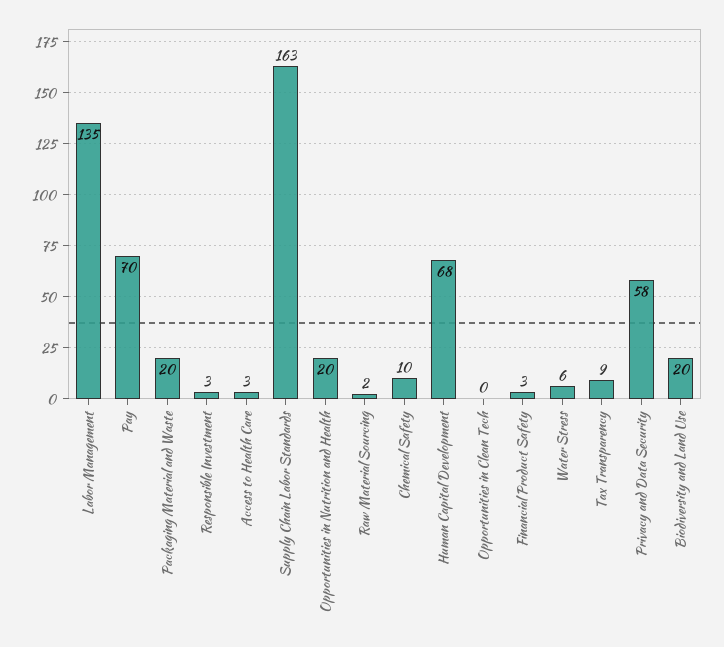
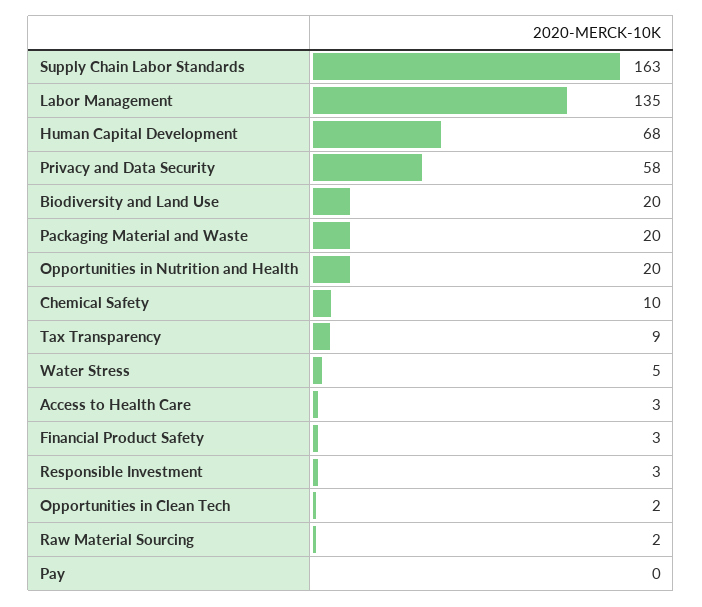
Pay: 70 -> 0
Opportunities in Clean Tech: 0 -> 2
Water Stress: 6 -> 5

